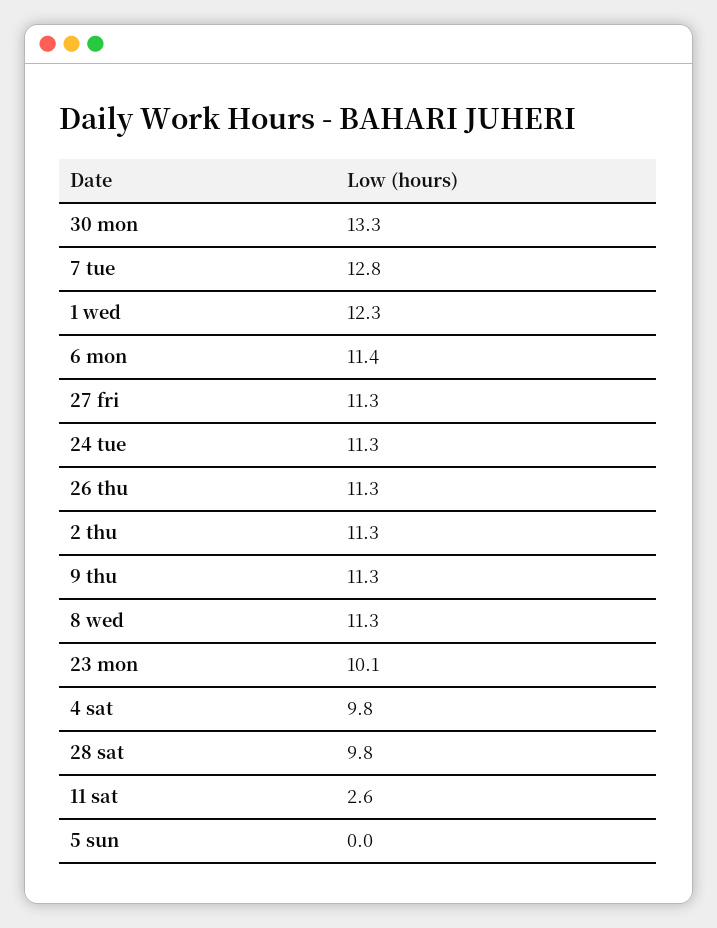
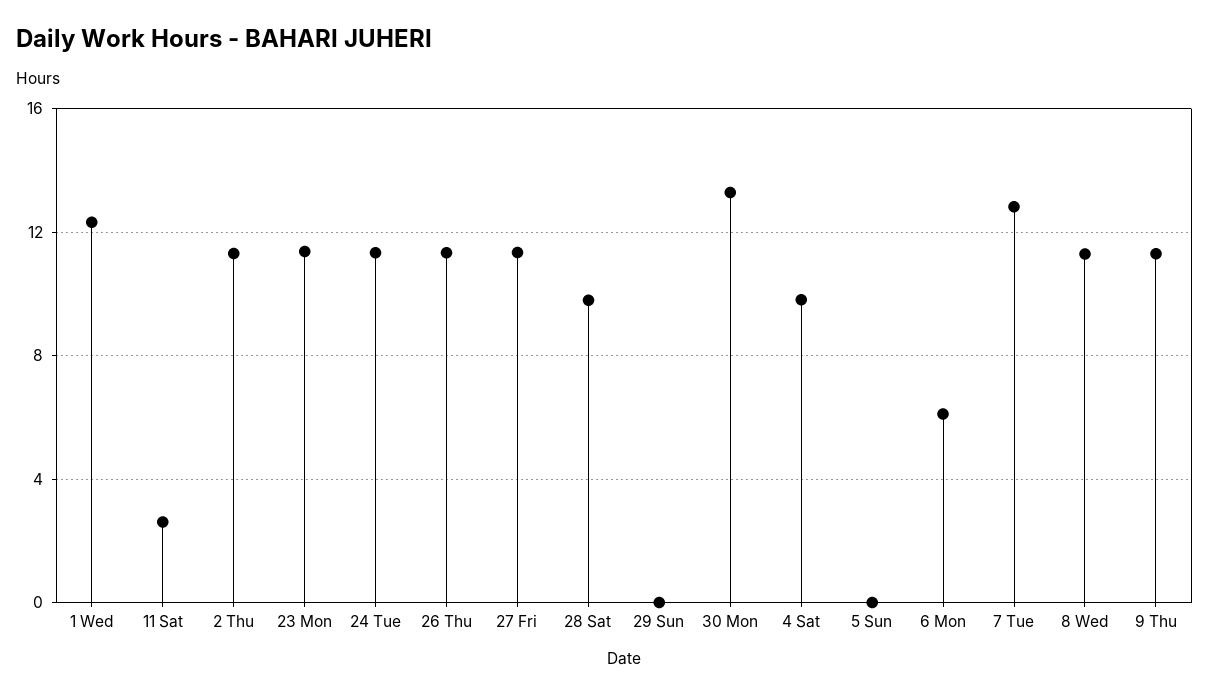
6 mon: 11.4 -> 6
23 mon: 10.1 -> 11.5
29 Sun: none -> 0

